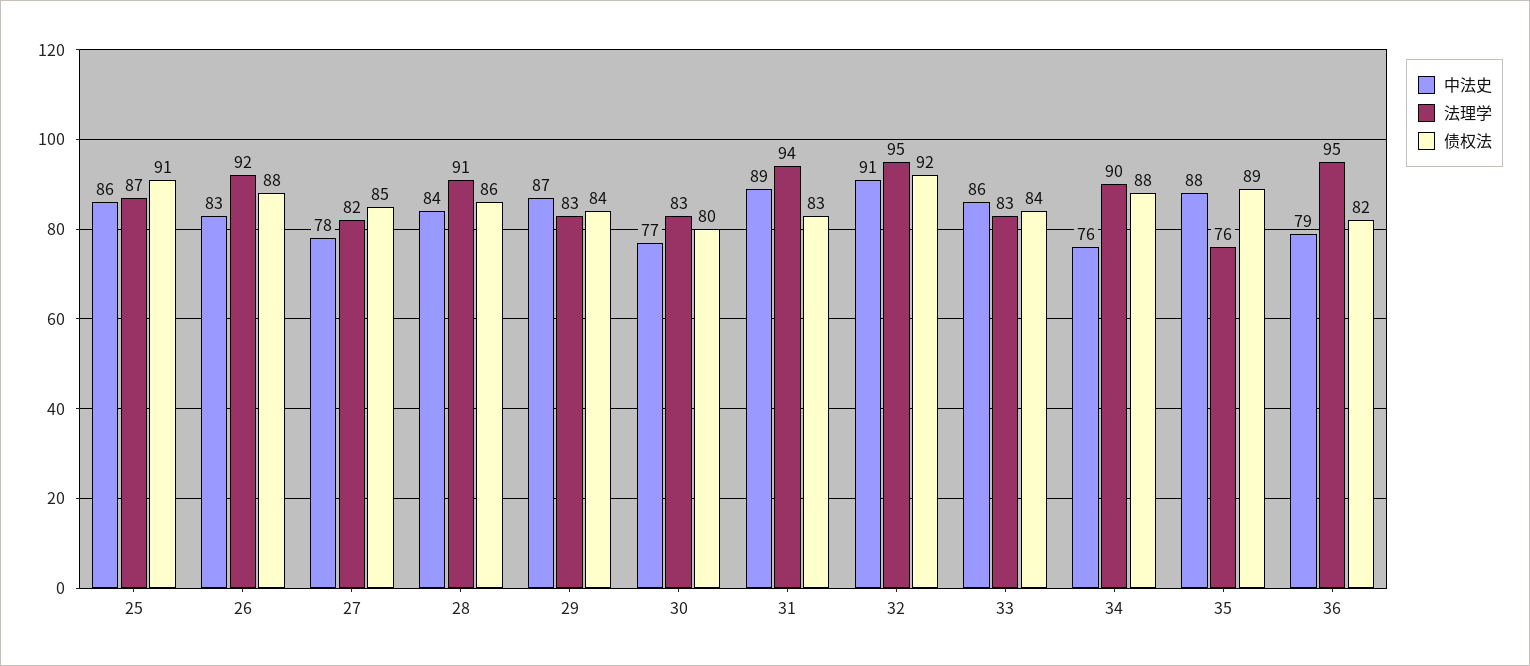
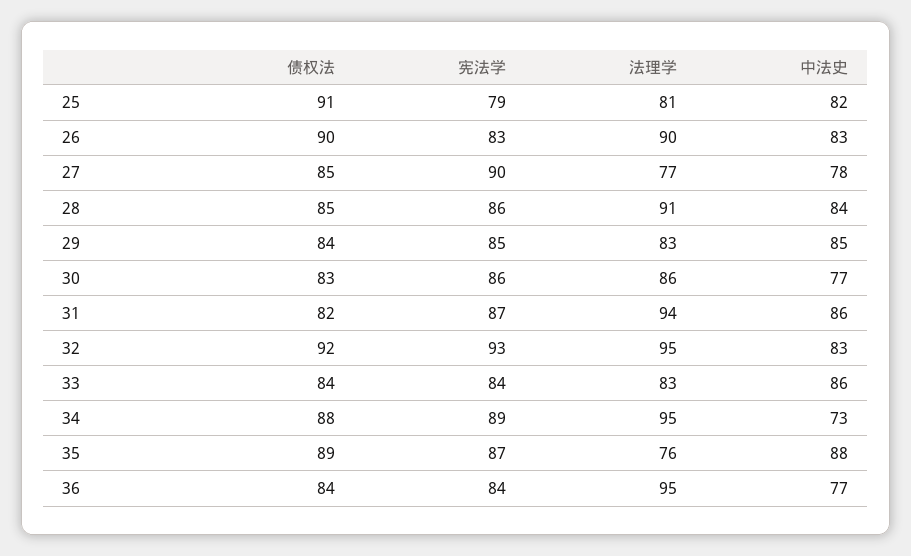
中法史, 25: 86 -> 82
法理学, 25: 87 -> 81
法理学, 26: 92 -> 90
债权法, 26: 88 -> 90
法理学, 27: 82 -> 77
债权法, 28: 86 -> 85
中法史, 29: 87 -> 85
法理学, 30: 83 -> 86
债权法, 30: 80 -> 83
中法史, 31: 89 -> 86
债权法, 31: 83 -> 82
中法史, 32: 91 -> 83
中法史, 34: 76 -> 73
法理学, 34: 90 -> 95
中法史, 36: 79 -> 77
债权法, 36: 82 -> 84
宪法学, 25: none -> 79
宪法学, 26: none -> 83
宪法学, 27: none -> 90
宪法学, 28: none -> 86
宪法学, 29: none -> 85
宪法学, 30: none -> 86
宪法学, 31: none -> 87
宪法学, 32: none -> 93
宪法学, 33: none -> 84
宪法学, 34: none -> 89
宪法学, 35: none -> 87
宪法学, 36: none -> 84

